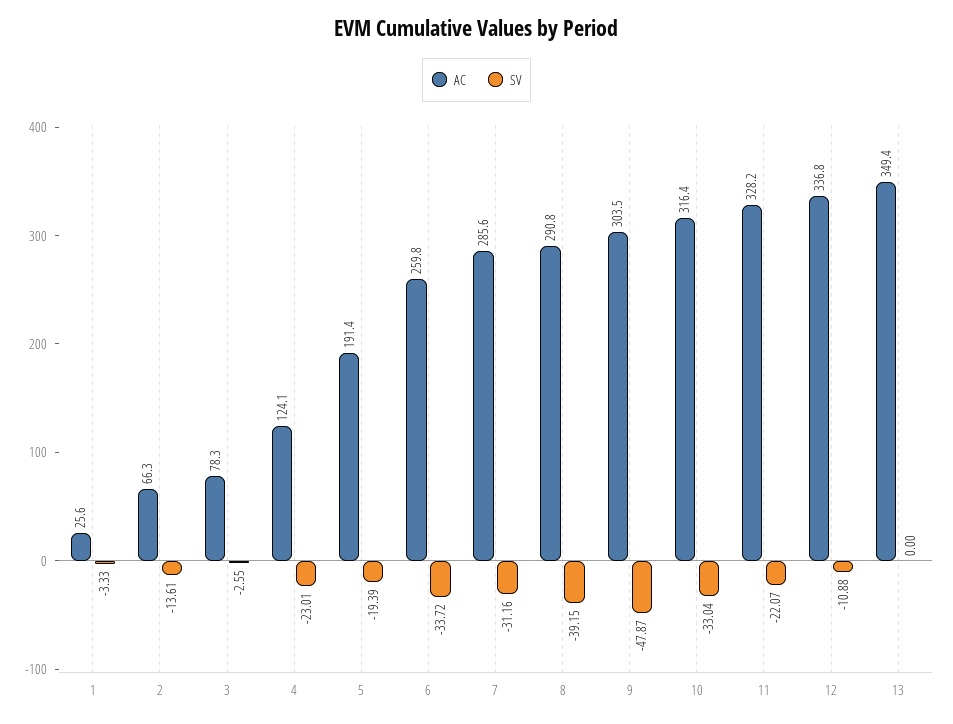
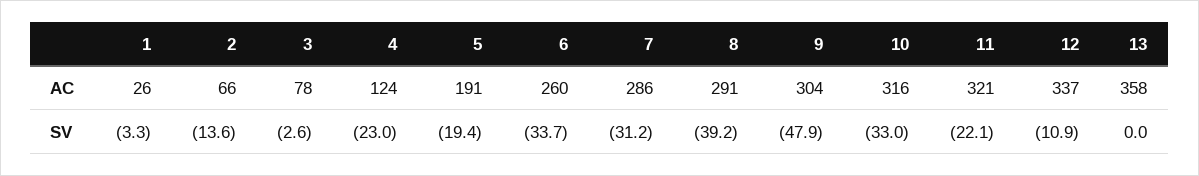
AC, 11: 328.2 -> 321
AC, 13: 349.4 -> 358

